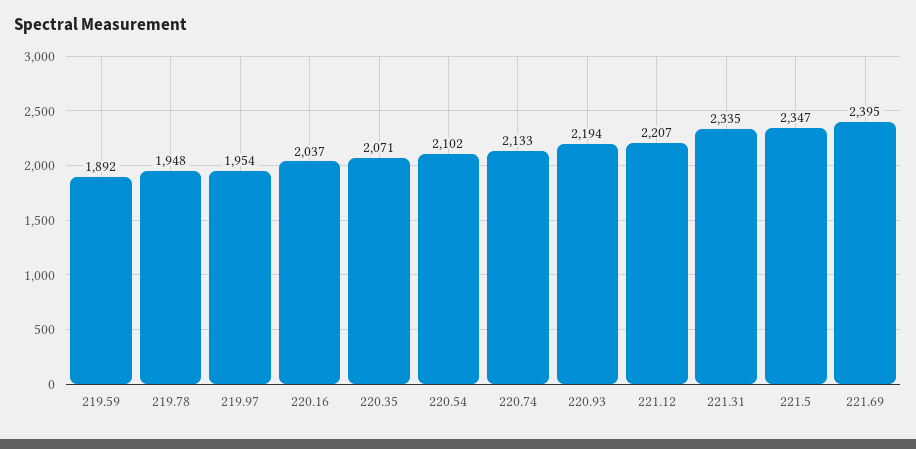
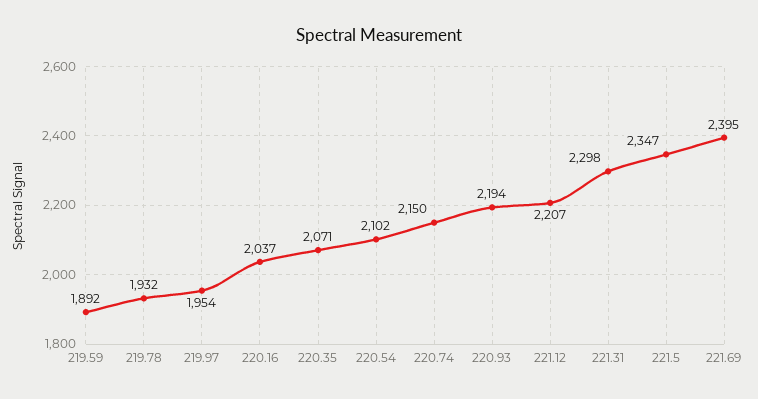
219.78: 1948 -> 1932
220.74: 2133 -> 2150
221.31: 2335 -> 2298

